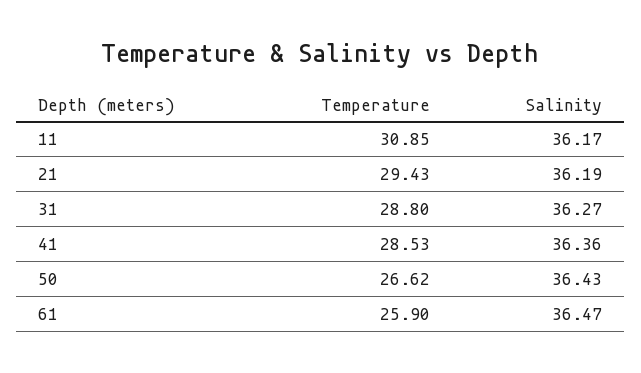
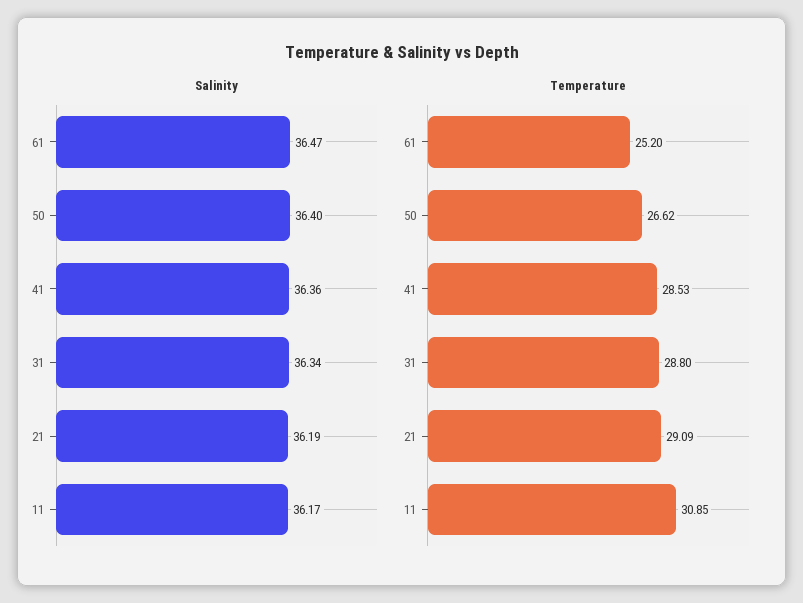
Temperature, 21: 29.43 -> 29.09
Salinity, 31: 36.27 -> 36.34
Salinity, 50: 36.43 -> 36.4
Temperature, 61: 25.9 -> 25.2

